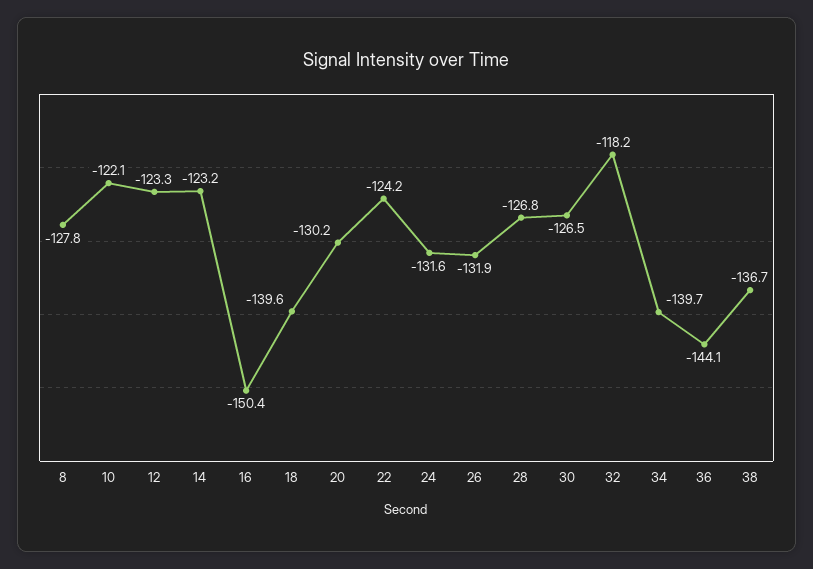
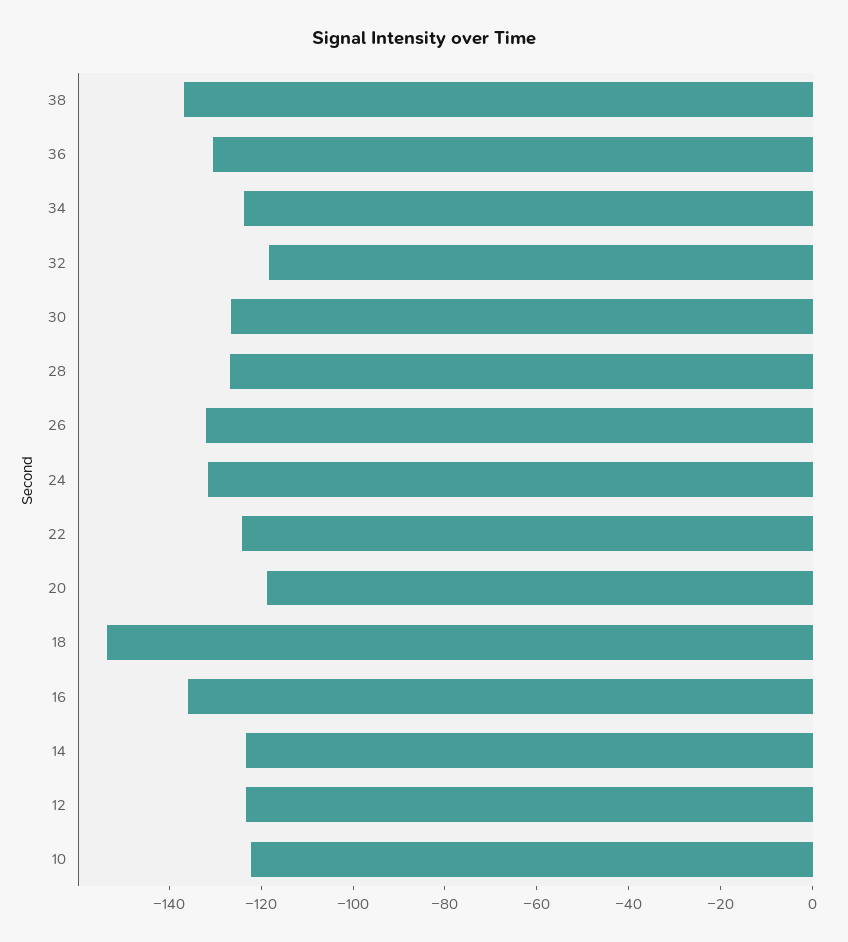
8: -127.8 -> none
16: -150.4 -> -135
18: -139.6 -> -155
20: -130.2 -> -120
34: -139.7 -> -125
36: -144.1 -> -130

